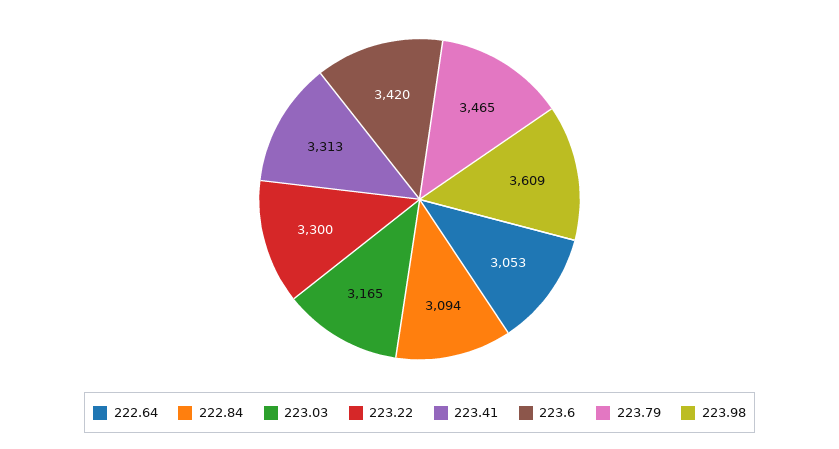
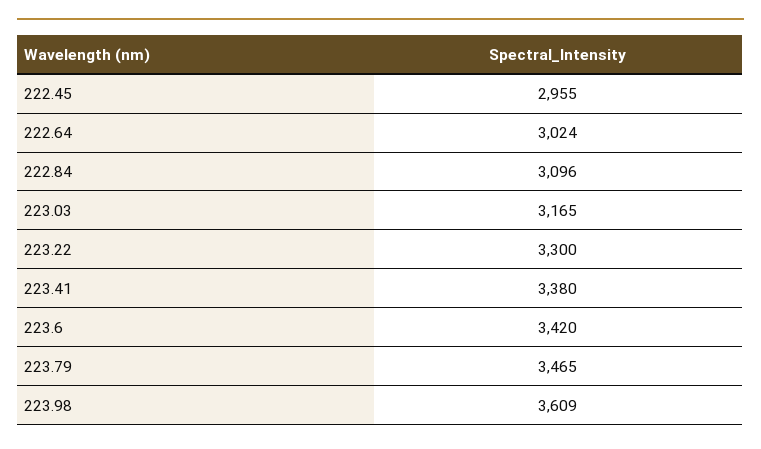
222.64: 3053 -> 3024
222.84: 3094 -> 3096
223.41: 3313 -> 3380
222.45: none -> 2955

